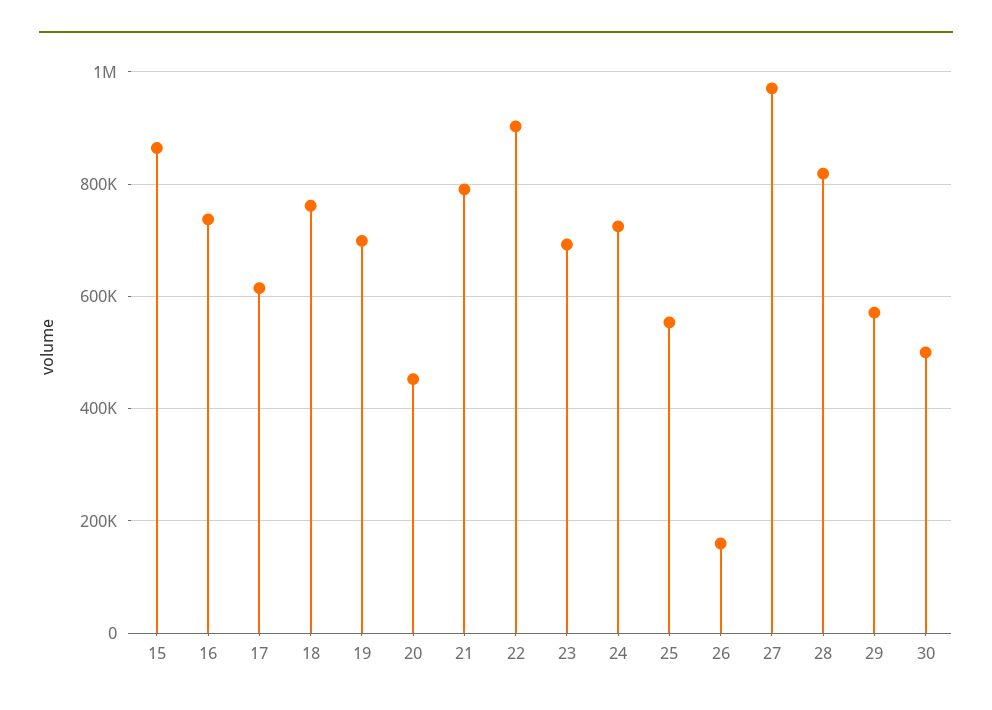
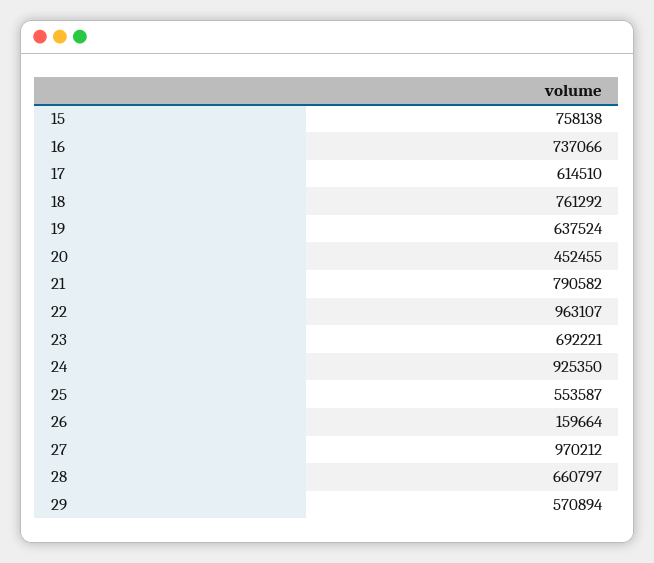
15: 860000 -> 758138
19: 700000 -> 637524
22: 900000 -> 963107
24: 720000 -> 925350
28: 820000 -> 660797
30: 500000 -> none

